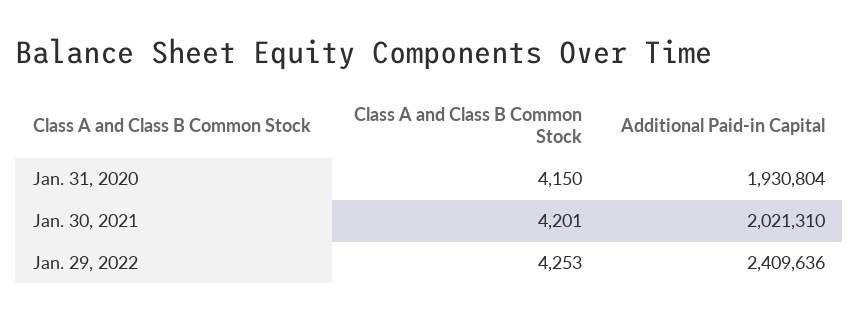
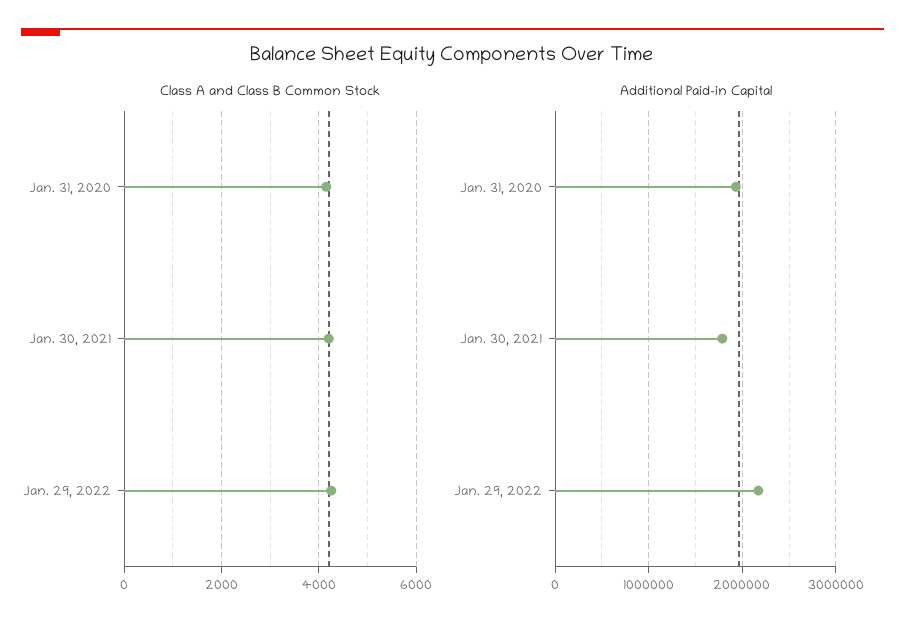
Additional Paid-in Capital, Jan. 30, 2021: 2021310 -> 1800000
Additional Paid-in Capital, Jan. 29, 2022: 2409636 -> 2200000

